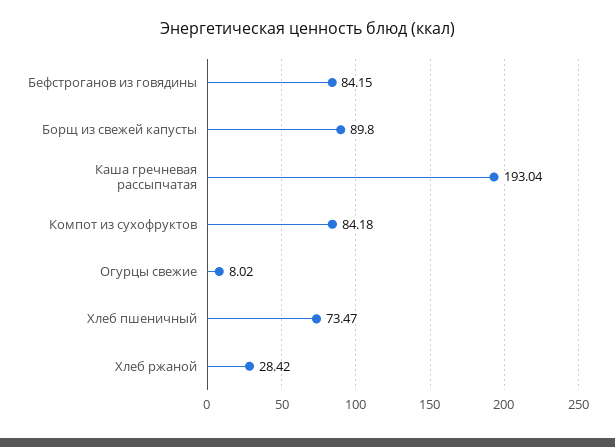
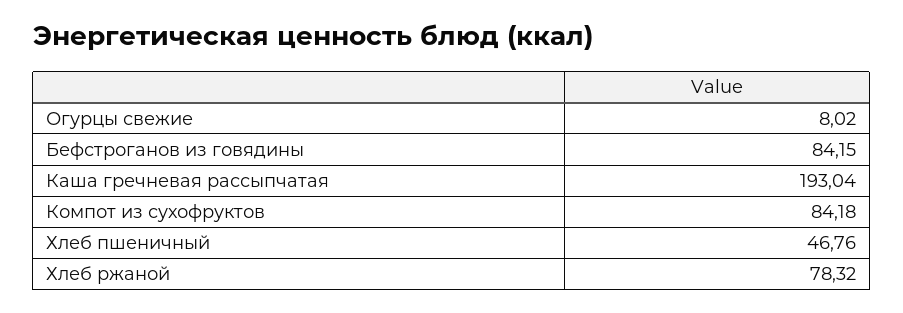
Борщ из свежей капусты: 89.8 -> none
Хлеб пшеничный: 73.47 -> 46.76
Хлеб ржаной: 28.42 -> 78.32

